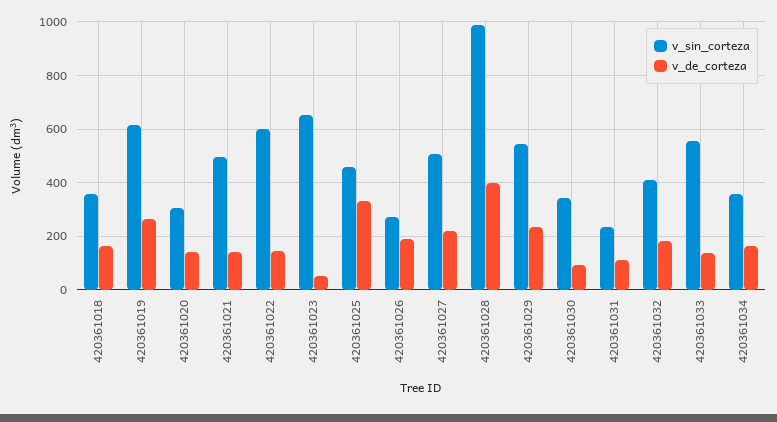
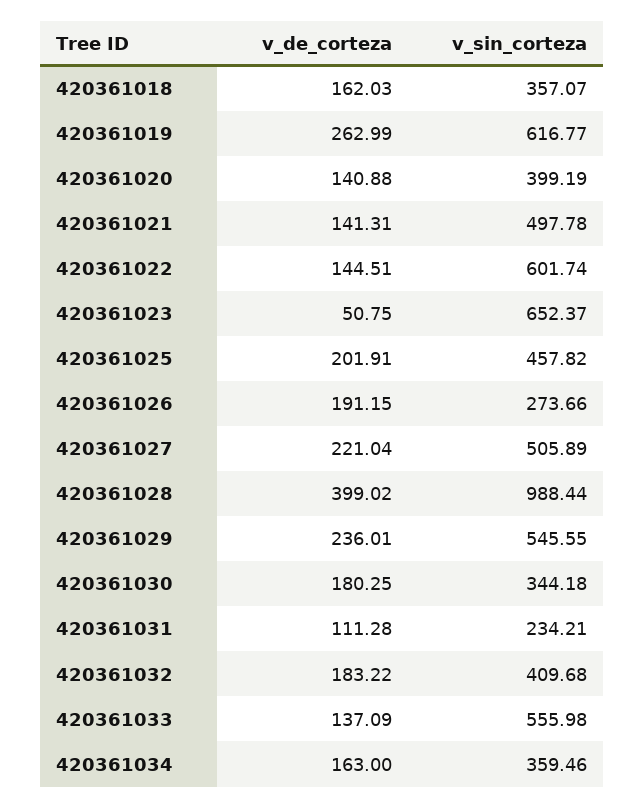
v_sin_corteza, 420361020: 300 -> 399.19
v_de_corteza, 420361025: 325 -> 201.91
v_de_corteza, 420361030: 100 -> 180.25

